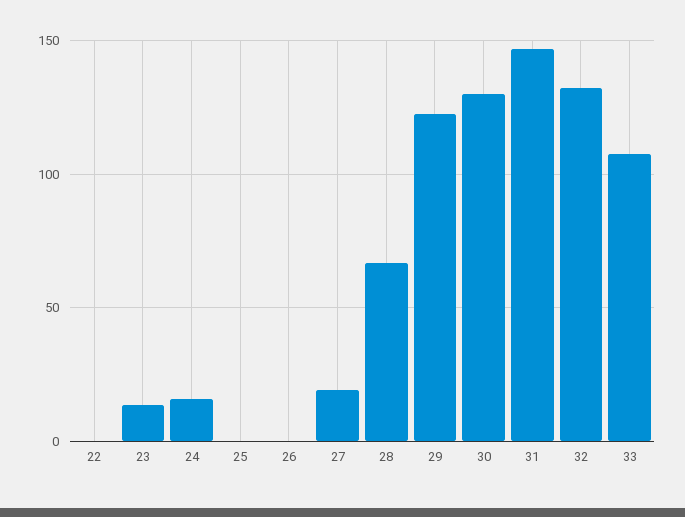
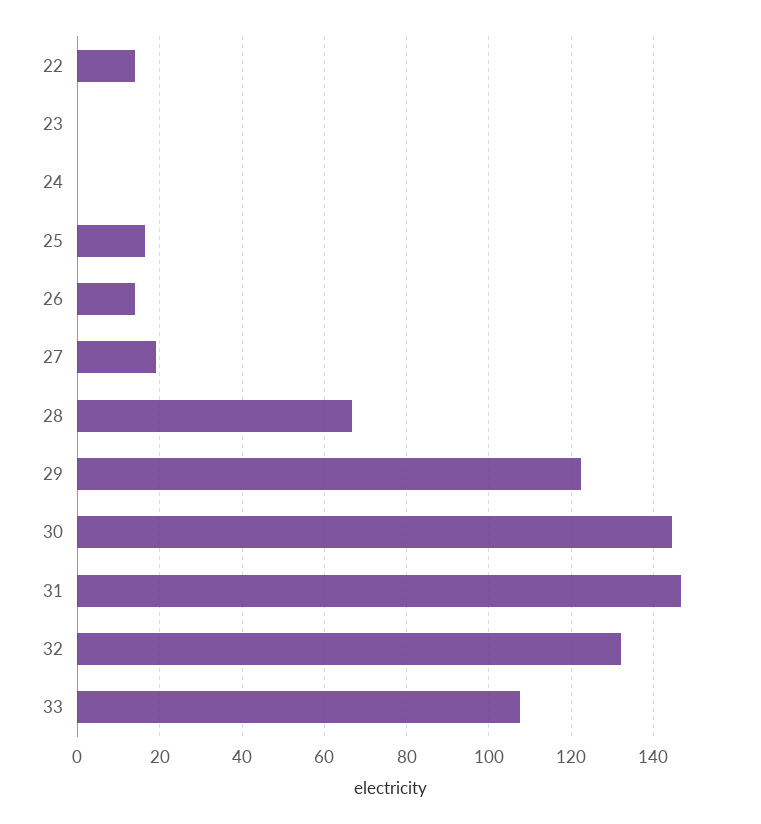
22: 0 -> 14
23: 15 -> 0
24: 15 -> 0
25: 0 -> 16
26: 0 -> 14
30: 130 -> 144

